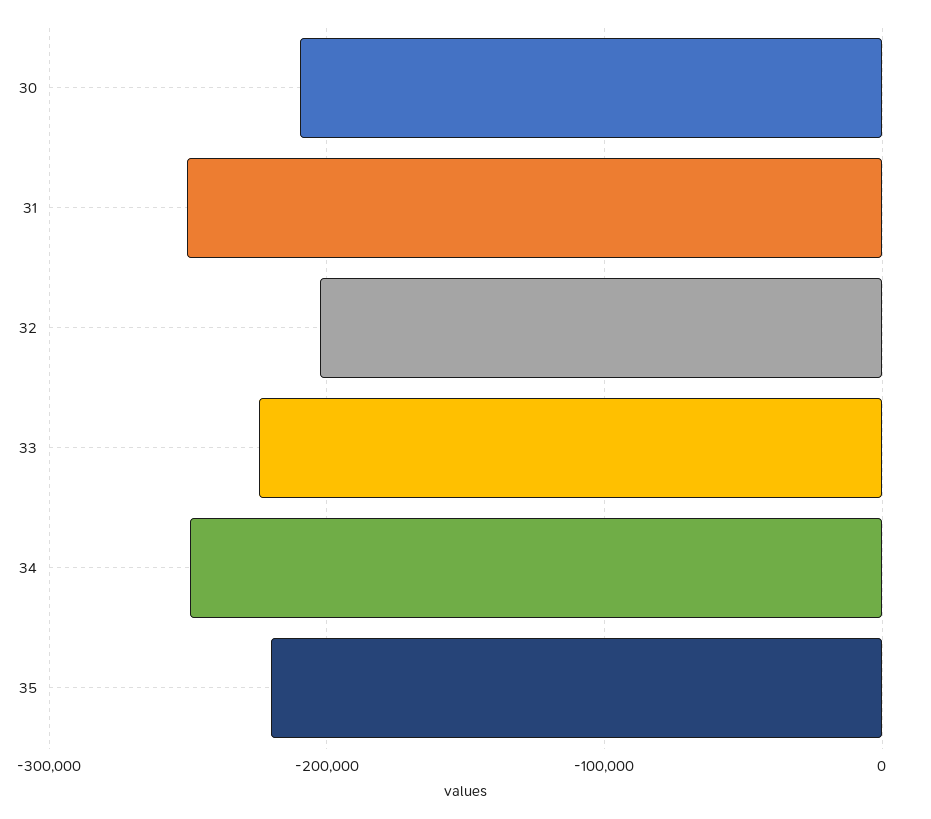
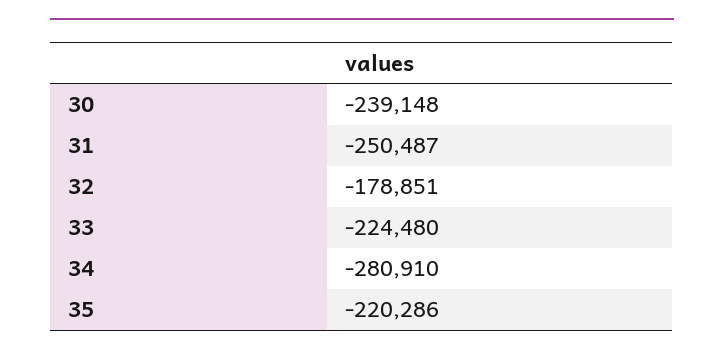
30: -210000 -> -239148
32: -200000 -> -178851
34: -250000 -> -280910

